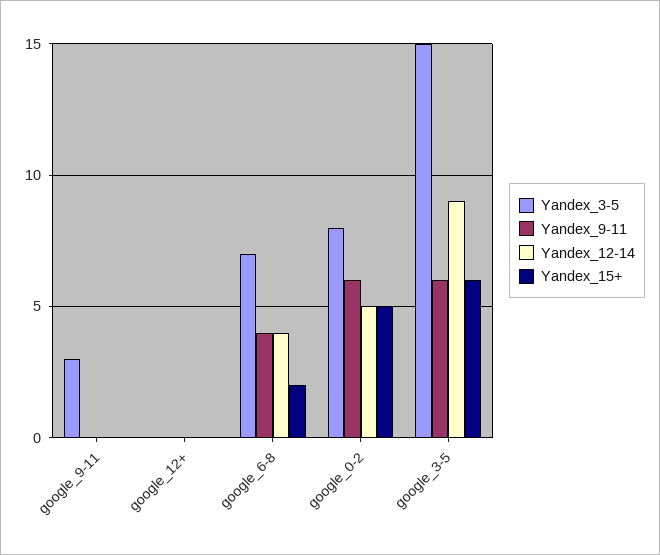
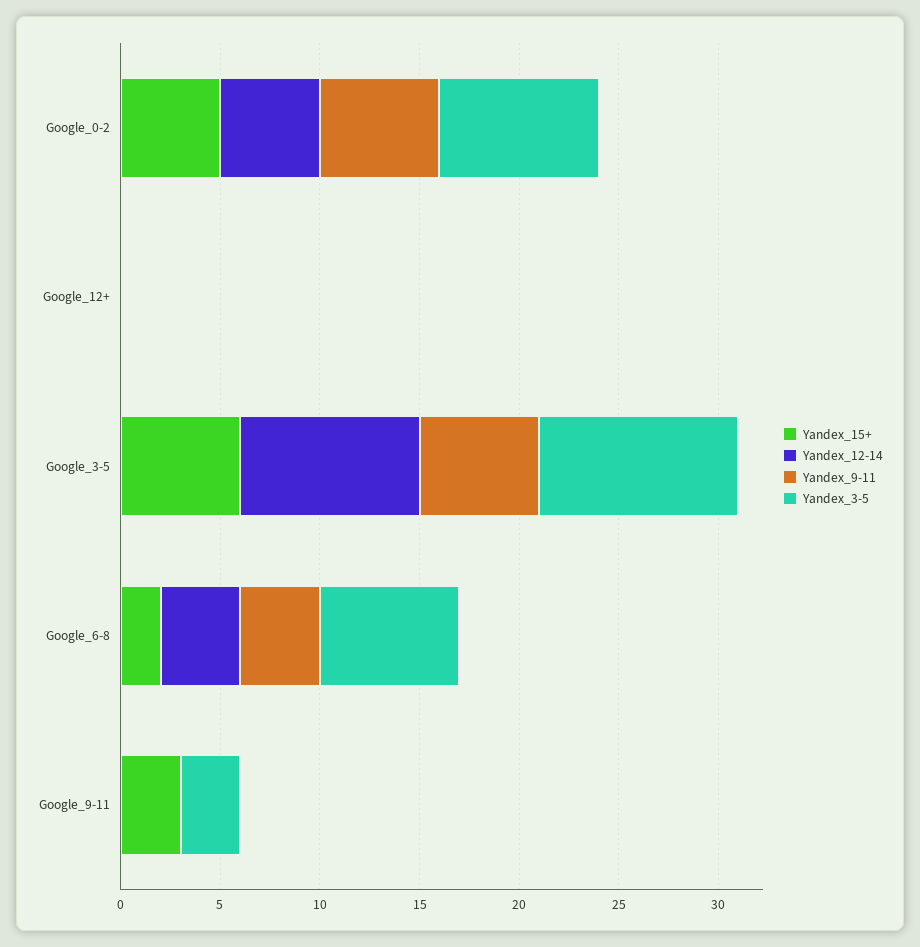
Yandex_15+, google_9-11: 0 -> 3
Yandex_3-5, google_3-5: 15 -> 10

